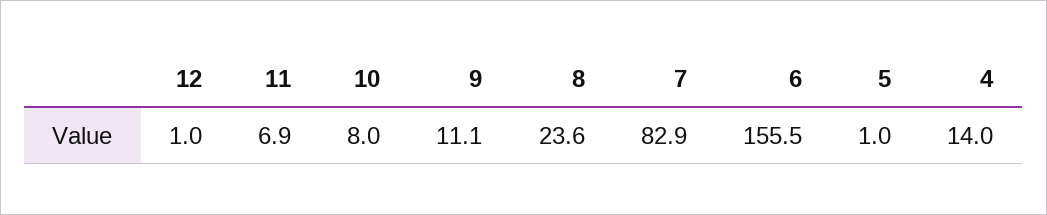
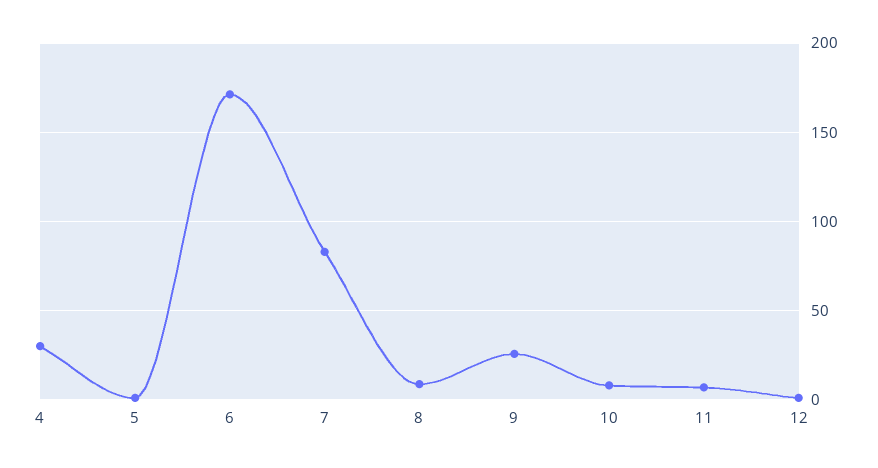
9: 11.1 -> 25
8: 23.6 -> 10
6: 155.5 -> 170
4: 14 -> 30

